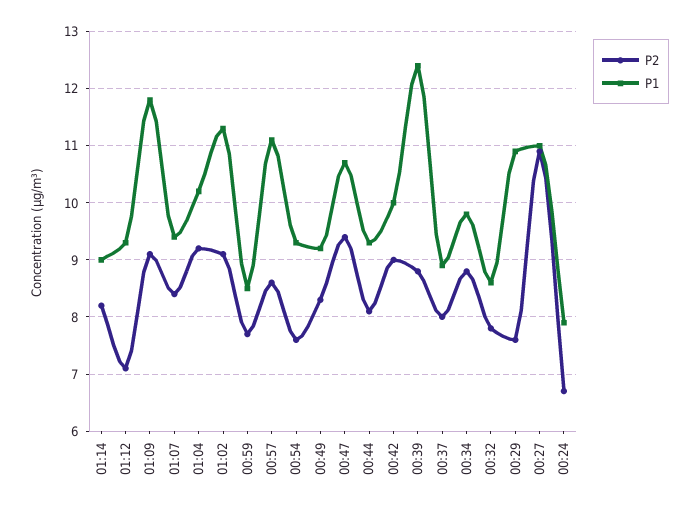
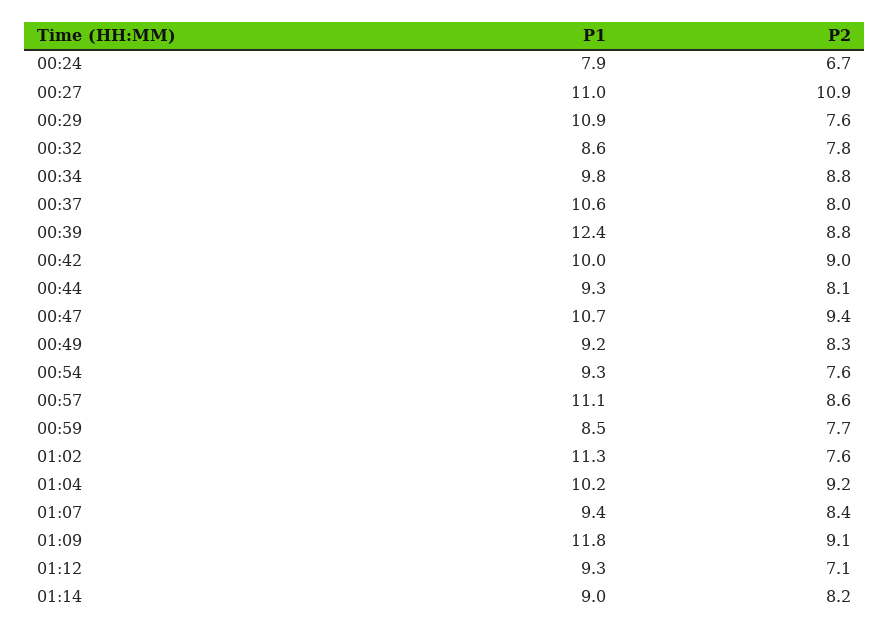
P2, 01:02: 9 -> 7.6
P1, 00:37: 9 -> 10.6

